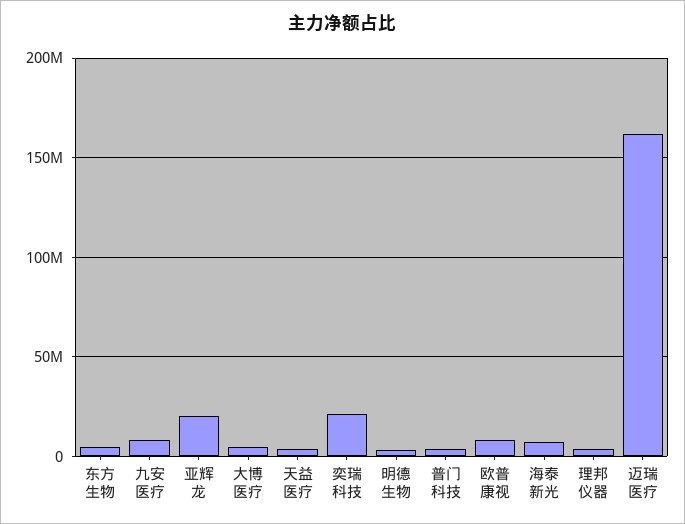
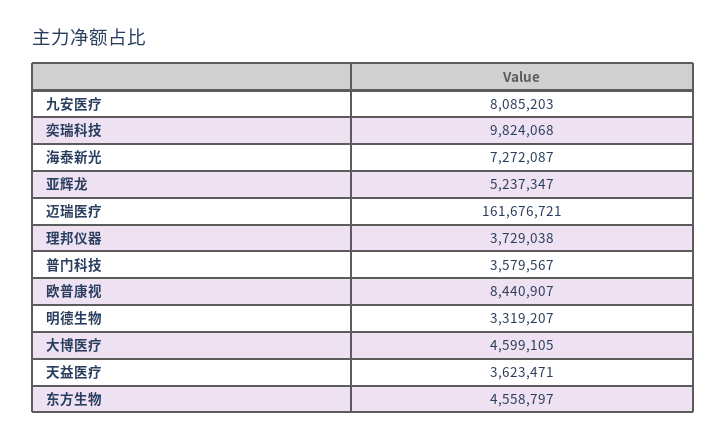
亚辉龙: 20000000 -> 5237347
奕瑞科技: 20000000 -> 9824068

